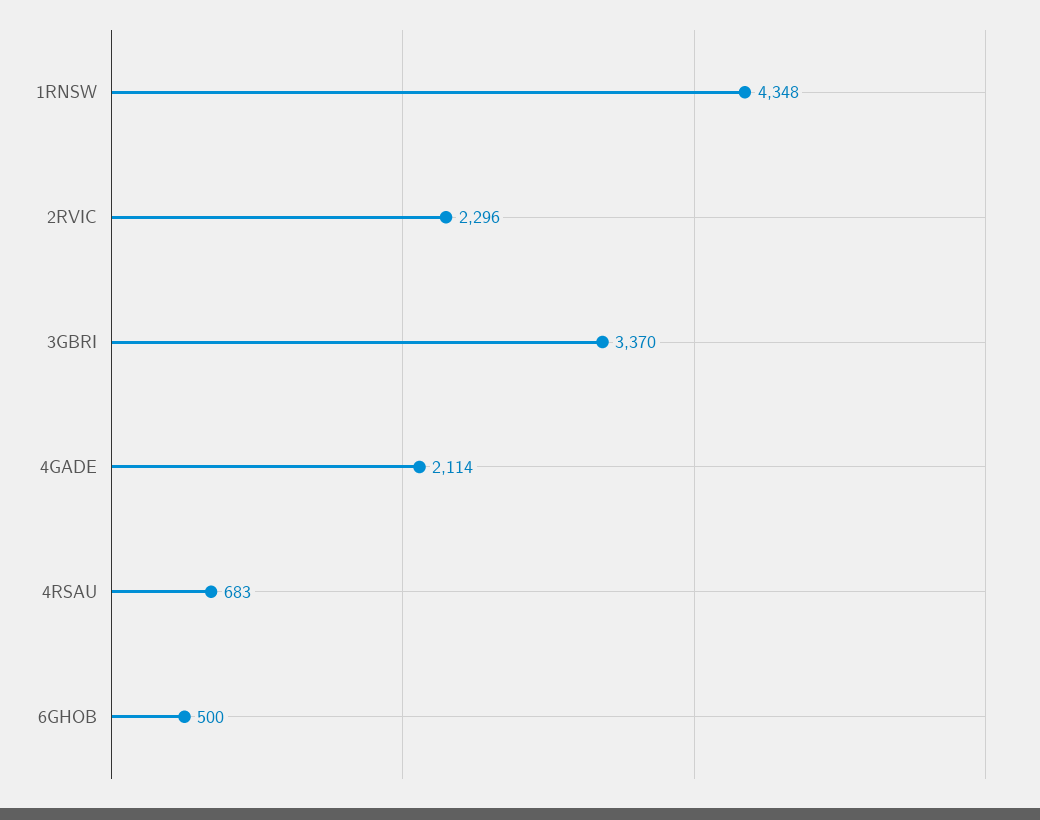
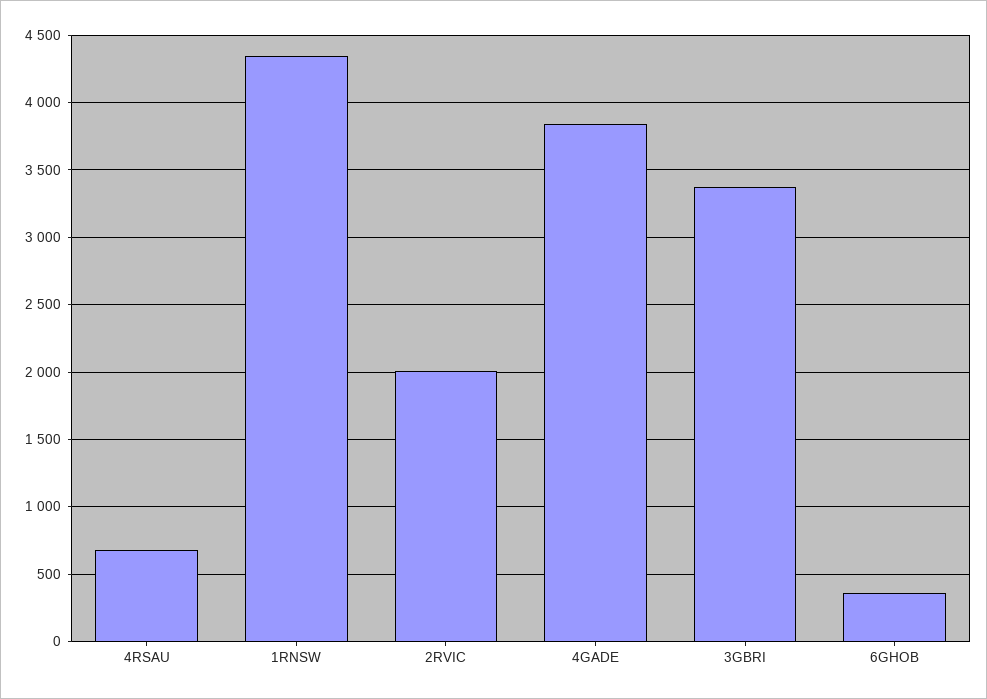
2RVIC: 2296 -> 2000
4GADE: 2114 -> 3850
6GHOB: 500 -> 350

